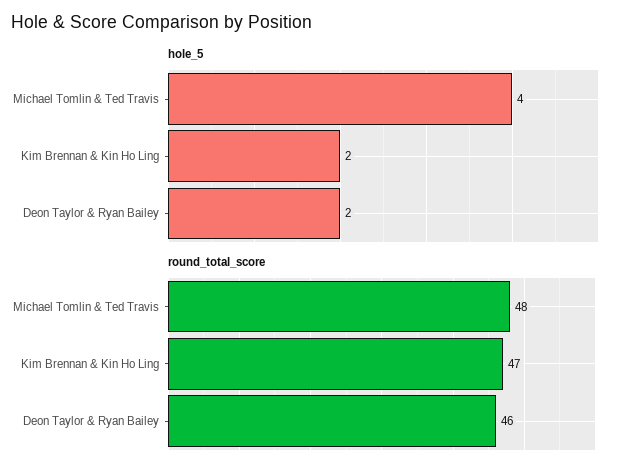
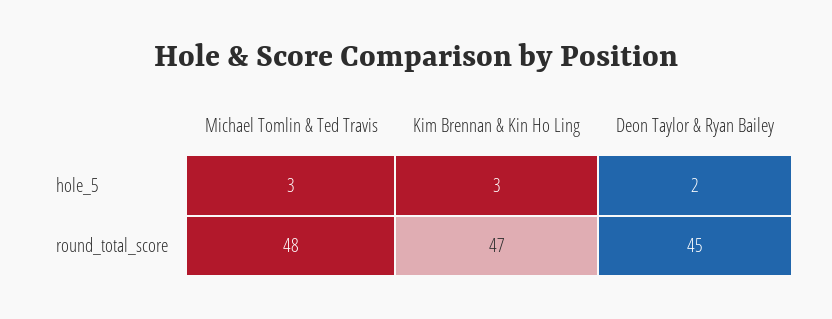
hole_5, Michael Tomlin & Ted Travis: 4 -> 3
hole_5, Kim Brennan & Kin Ho Ling: 2 -> 3
round_total_score, Deon Taylor & Ryan Bailey: 46 -> 45

